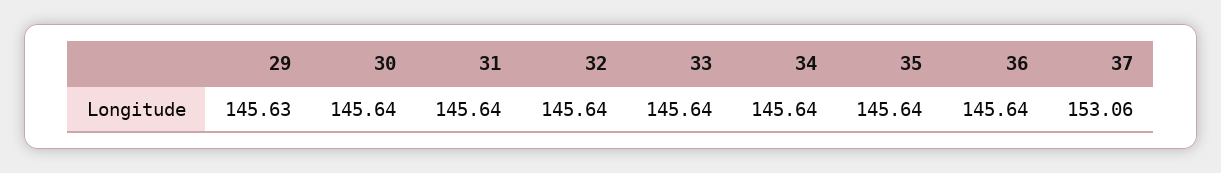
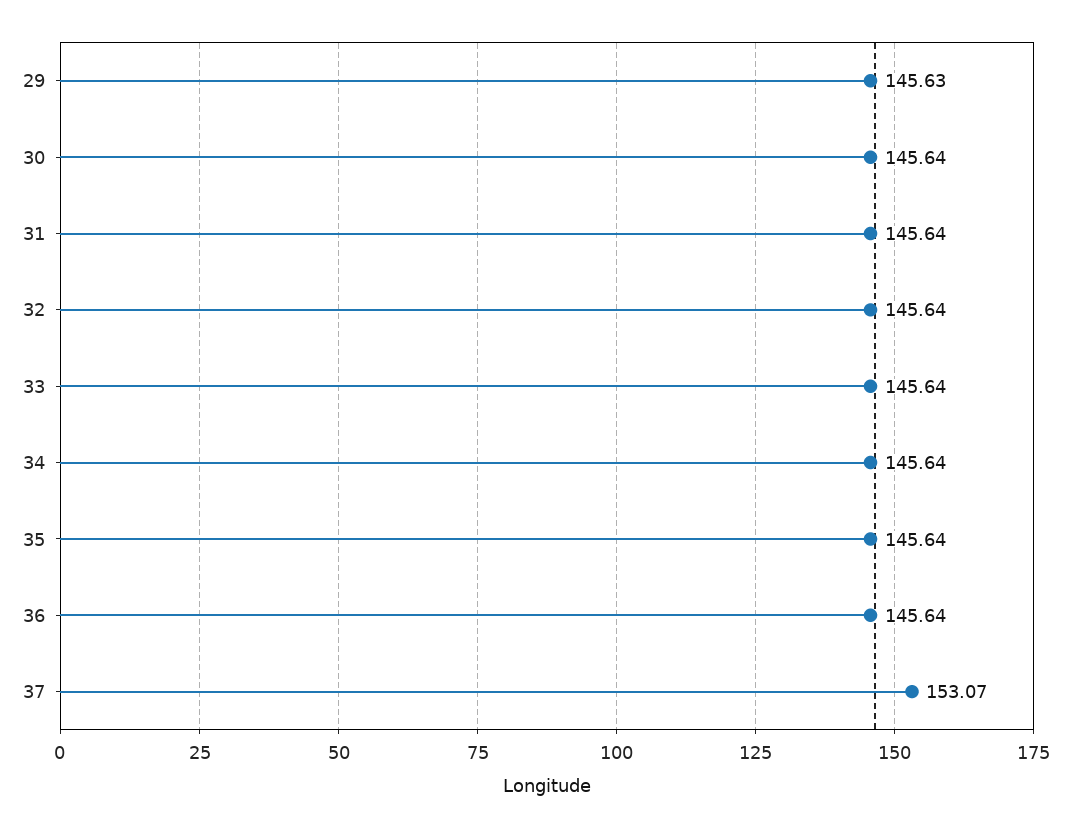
37: 153.06 -> 153.07

